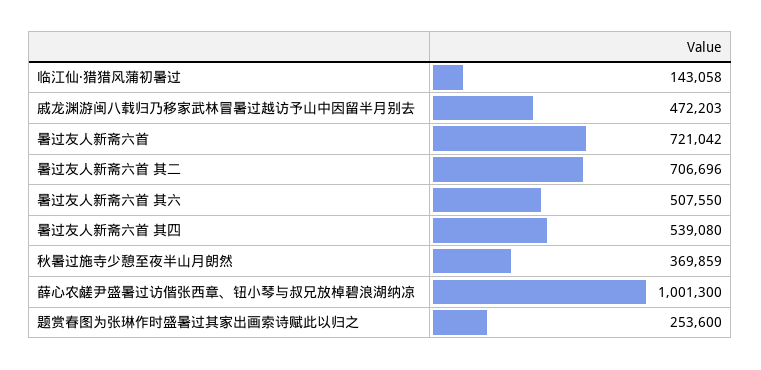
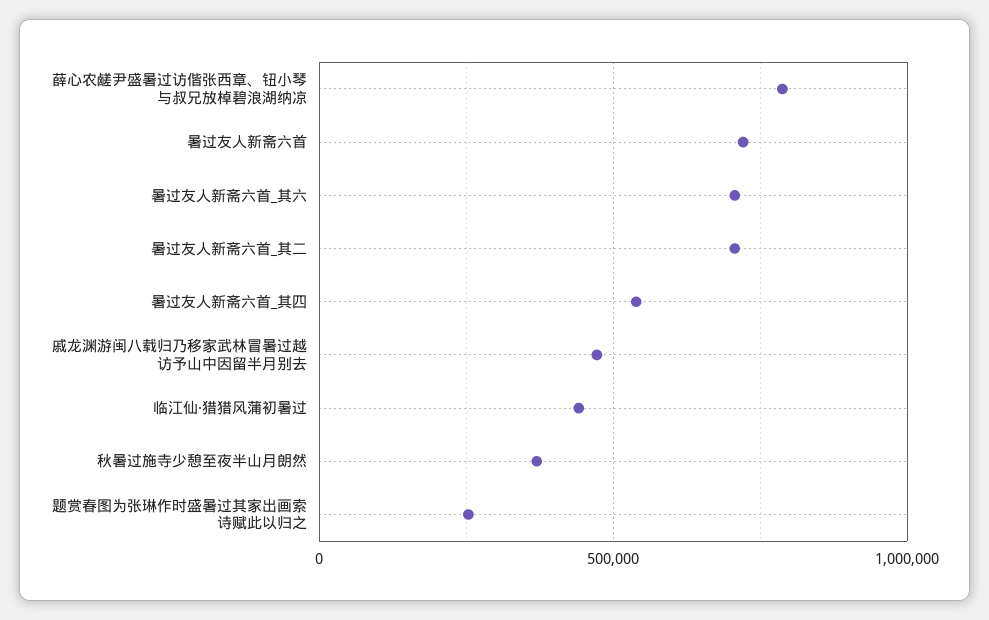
临江仙·猎猎风蒲初暑过: 143058 -> 450000
暑过友人新斋六首 其六: 507550 -> 700000
薛心农鹾尹盛暑过访偕张西章、钮小琴与叔兄放棹碧浪湖纳凉: 1001300 -> 800000

